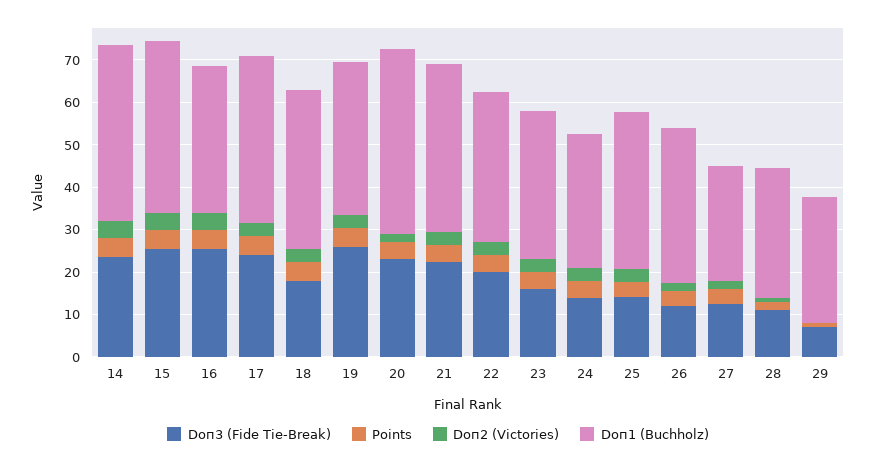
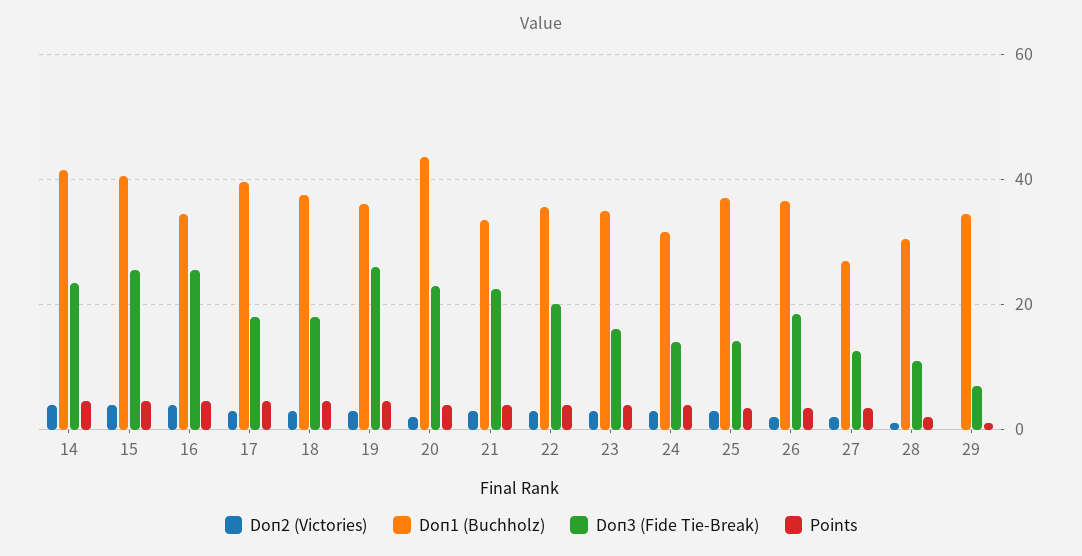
Doп3 (Fide Tie-Break), 17: 24 -> 18
Doп1 (Buchholz), 21: 40 -> 34
Doп3 (Fide Tie-Break), 26: 12 -> 18
Doп1 (Buchholz), 29: 30 -> 34

